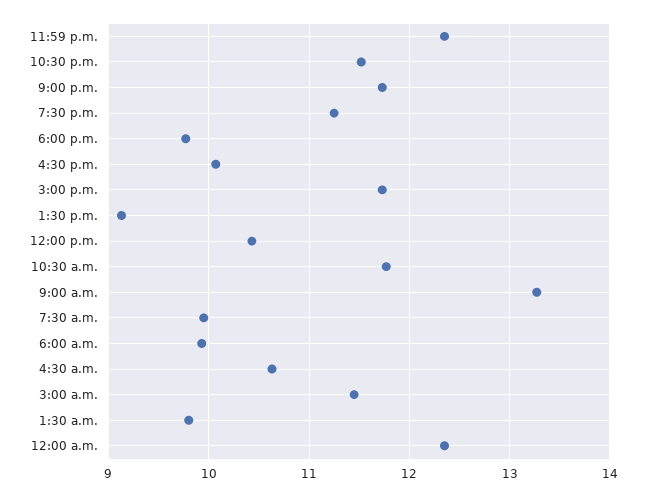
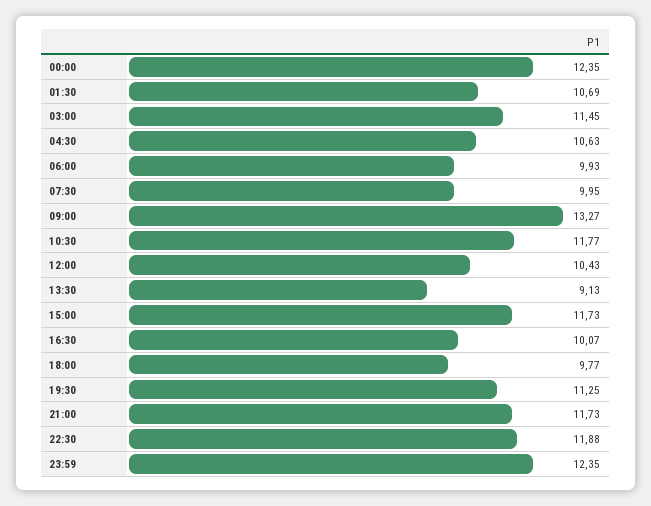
10:30 p.m.: 11.5 -> 11.88
1:30 a.m.: 9.8 -> 10.69

